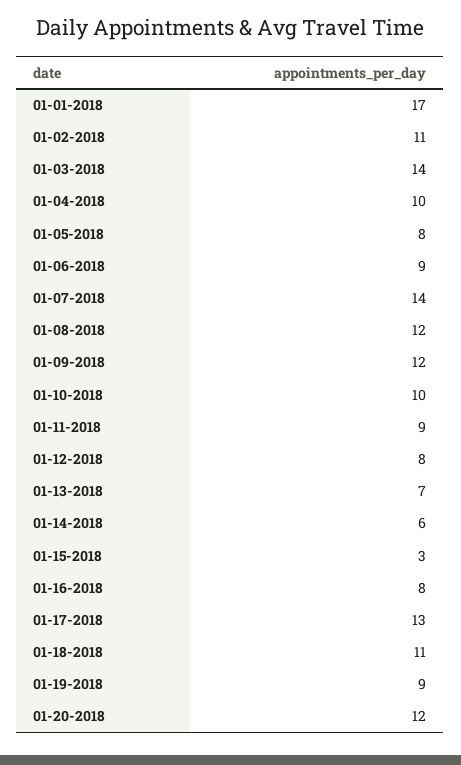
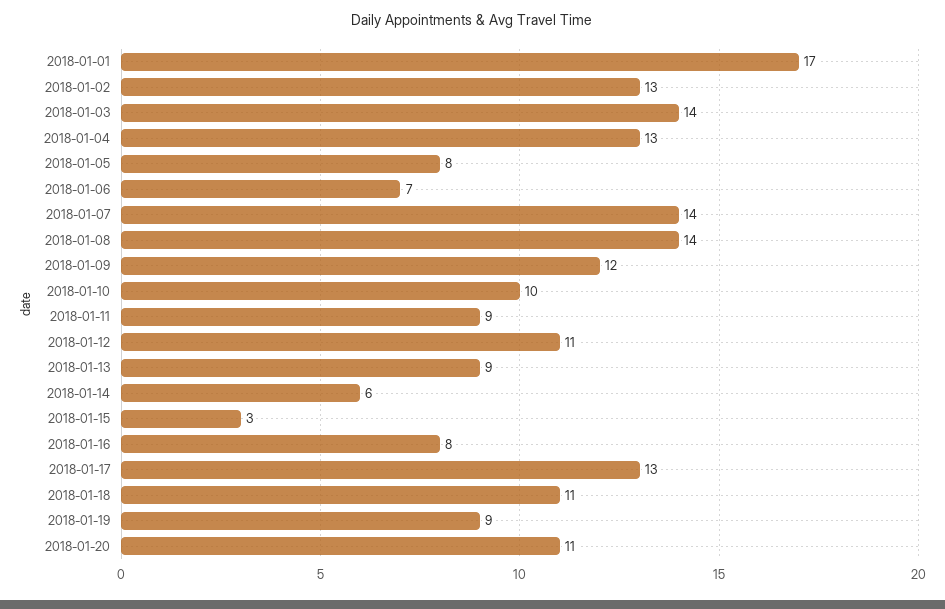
01-02-2018: 11 -> 13
01-04-2018: 10 -> 13
01-06-2018: 9 -> 7
01-08-2018: 12 -> 14
01-12-2018: 8 -> 11
01-13-2018: 7 -> 9
01-20-2018: 12 -> 11

